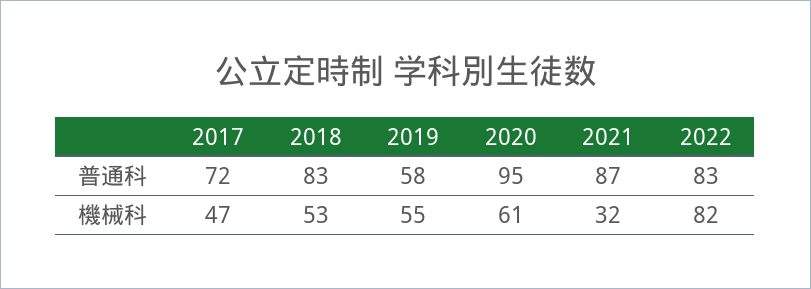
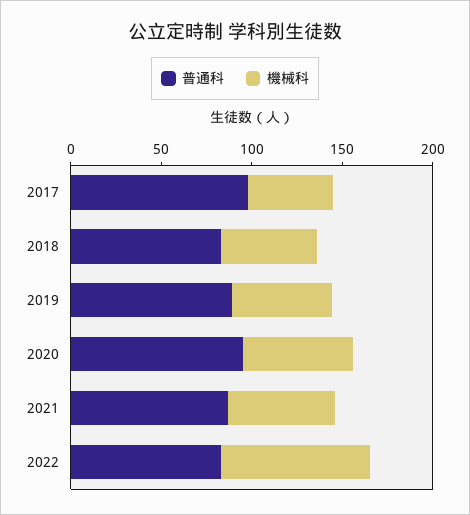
普通科, 2017: 72 -> 100
普通科, 2019: 58 -> 90
機械科, 2021: 32 -> 60

